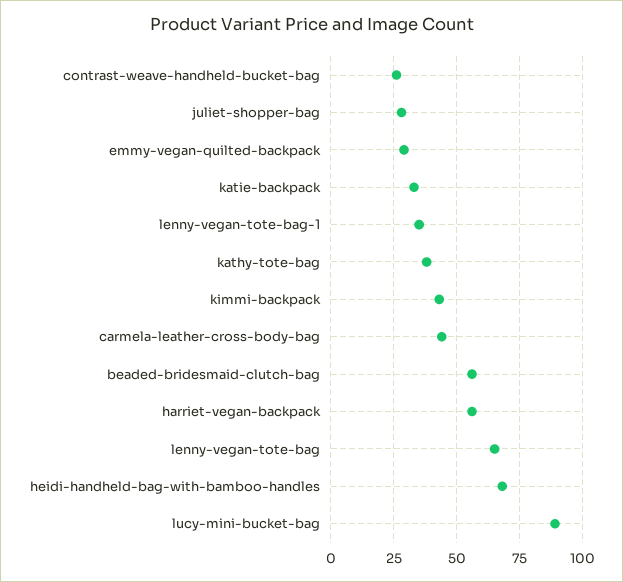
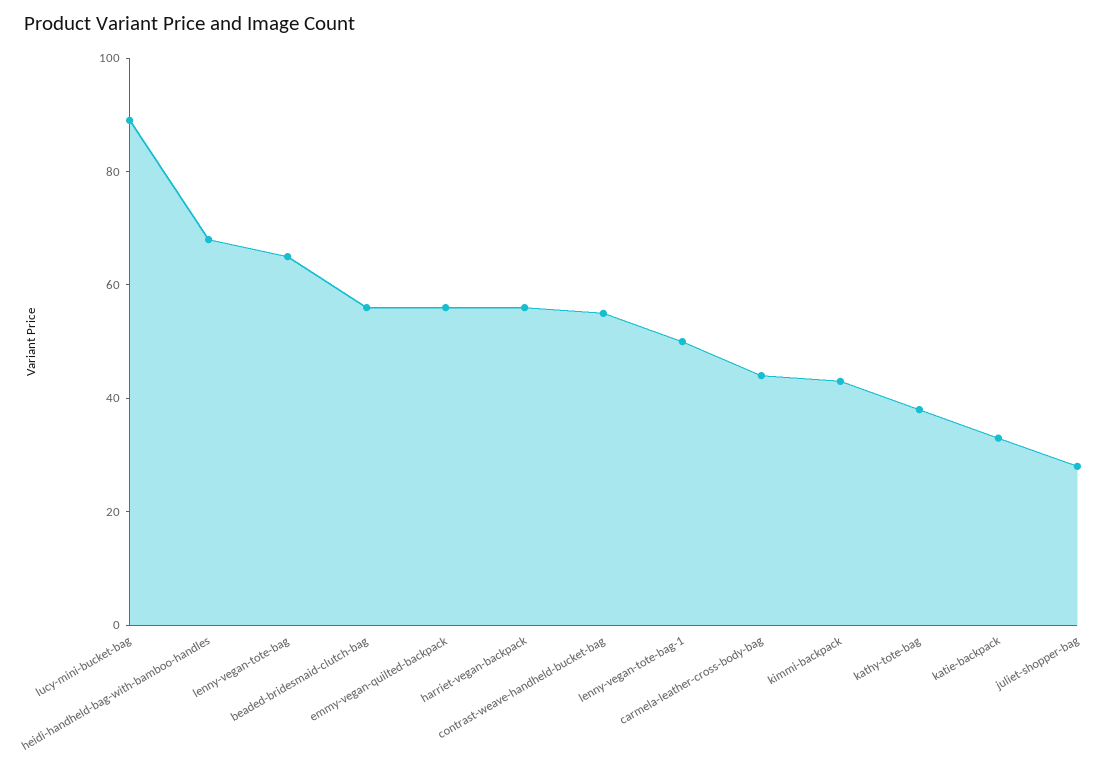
contrast-weave-handheld-bucket-bag: 25 -> 55
emmy-vegan-quilted-backpack: 30 -> 55
lenny-vegan-tote-bag-1: 35 -> 50

